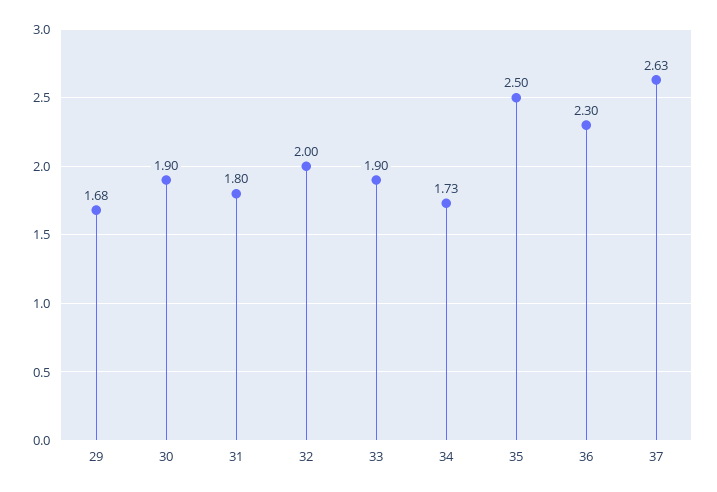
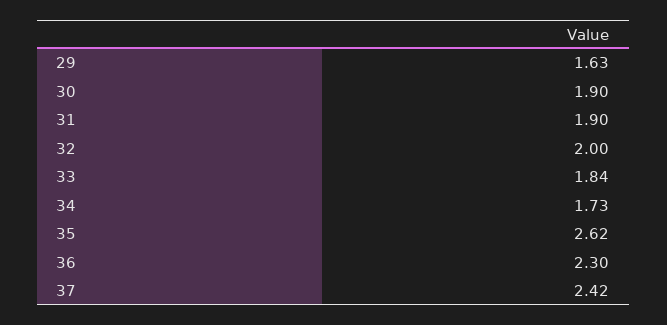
29: 1.68 -> 1.63
31: 1.8 -> 1.9
33: 1.9 -> 1.84
35: 2.5 -> 2.62
37: 2.63 -> 2.42

